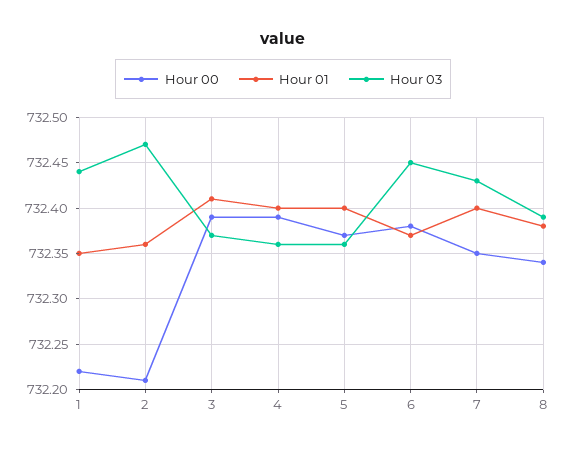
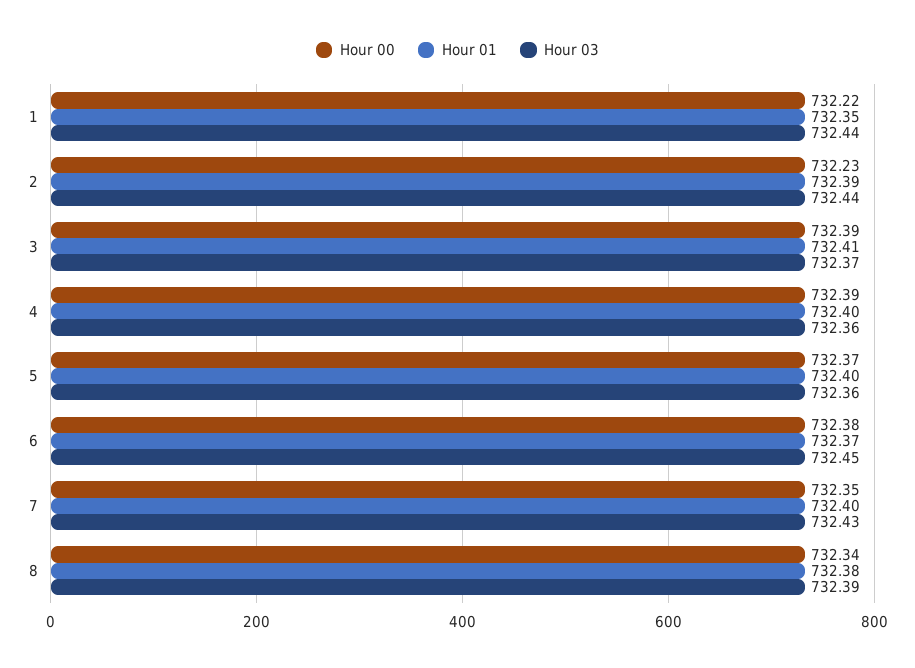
Hour 00, 2: 732.21 -> 732.23
Hour 01, 2: 732.36 -> 732.39
Hour 03, 2: 732.47 -> 732.44

